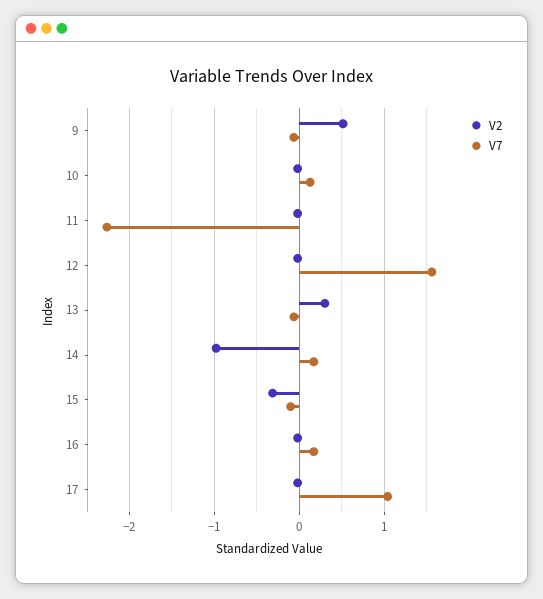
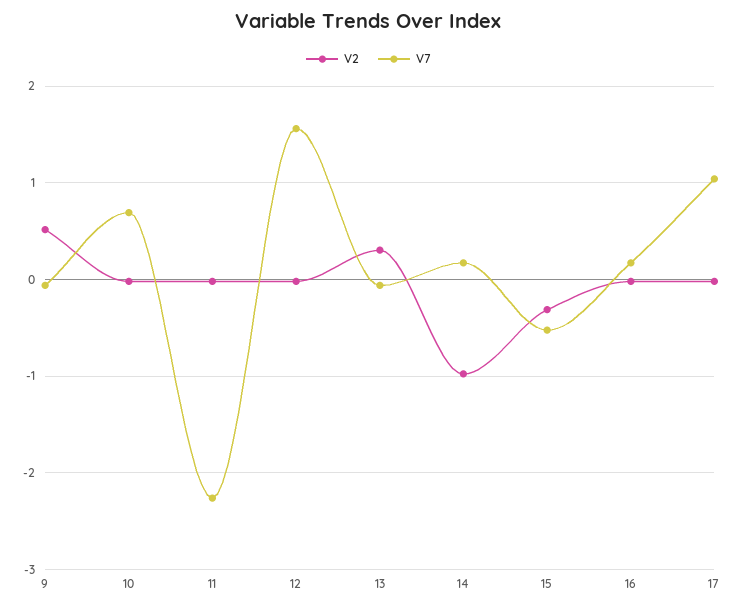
V7, 10: 0.1 -> 0.7
V7, 15: -0.1 -> -0.5

